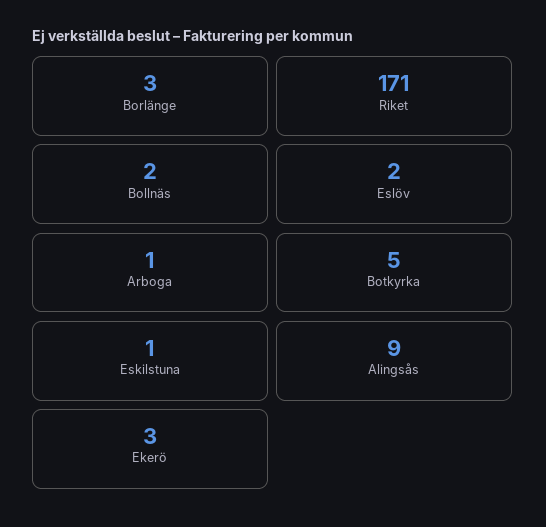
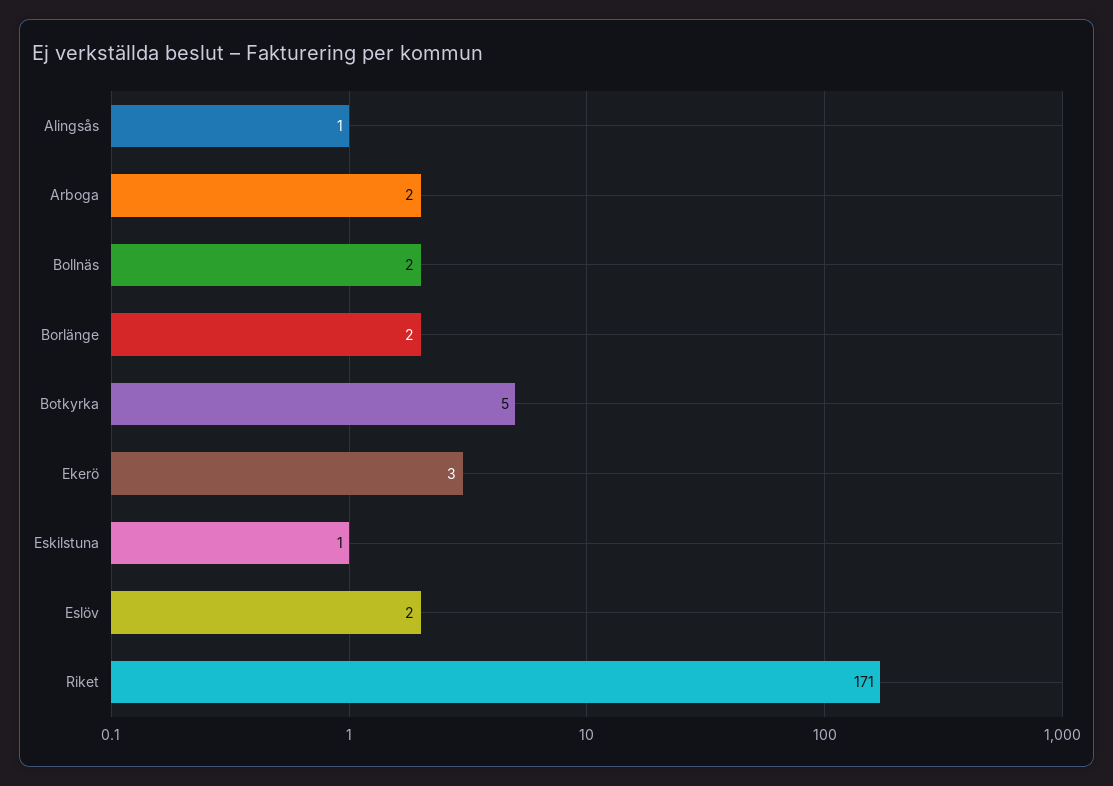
Borlänge: 3 -> 2
Arboga: 1 -> 2
Alingsås: 9 -> 1

